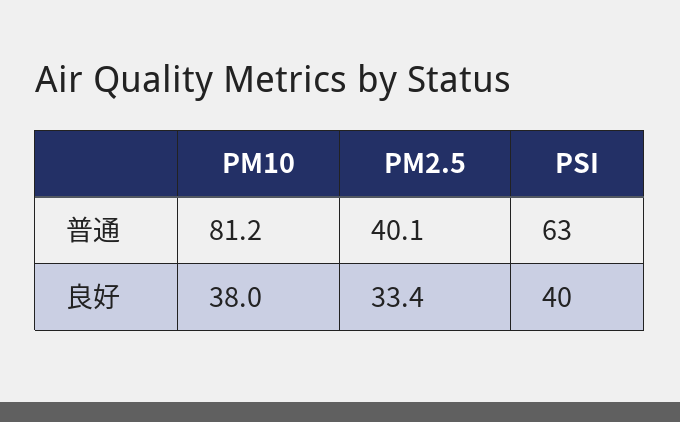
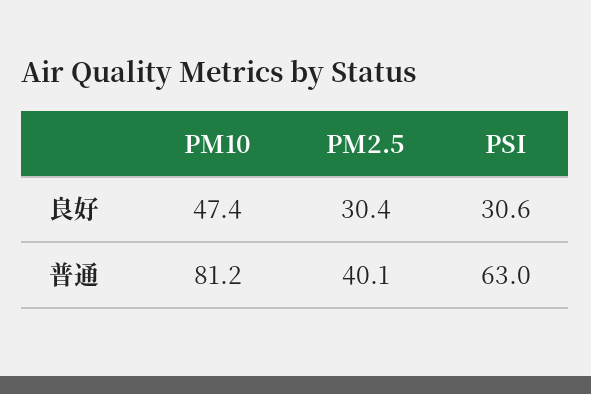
PM10, 良好: 38 -> 47.4
PM2.5, 良好: 33.4 -> 30.4
PSI, 良好: 40 -> 30.6

